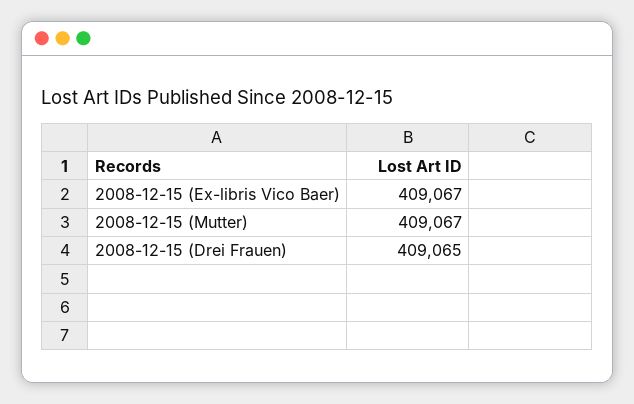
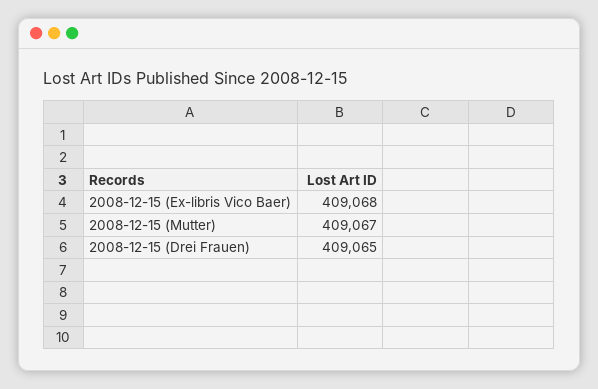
2008-12-15 (Ex-libris Vico Baer): 409067 -> 409068

